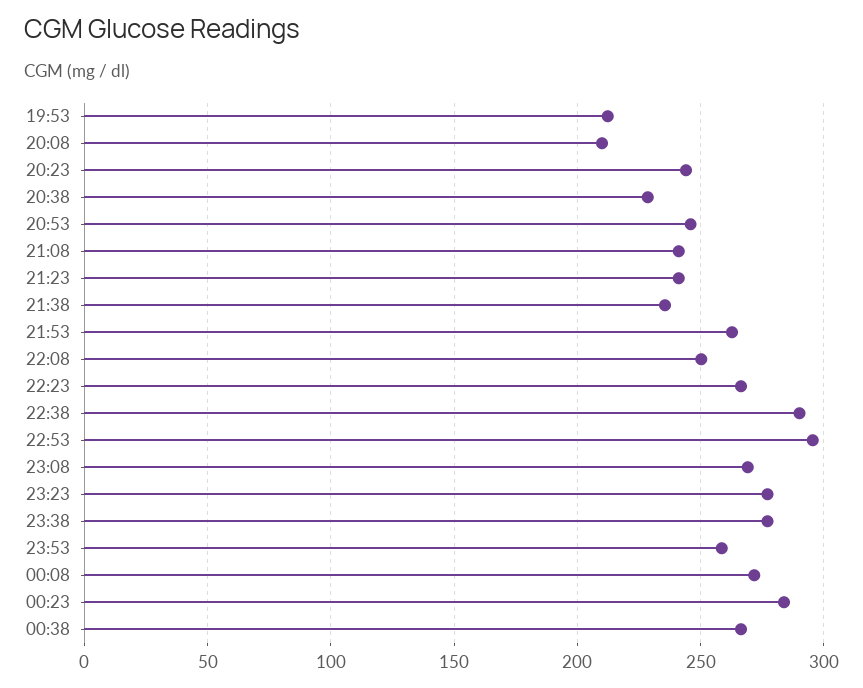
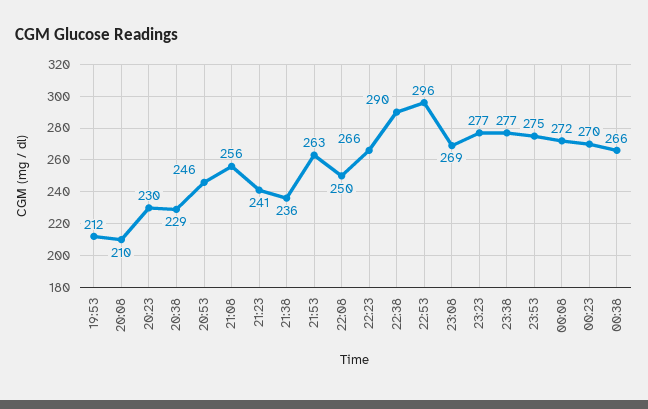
20:23: 245 -> 230
21:08: 240 -> 256
23:53: 260 -> 275
00:23: 285 -> 270

